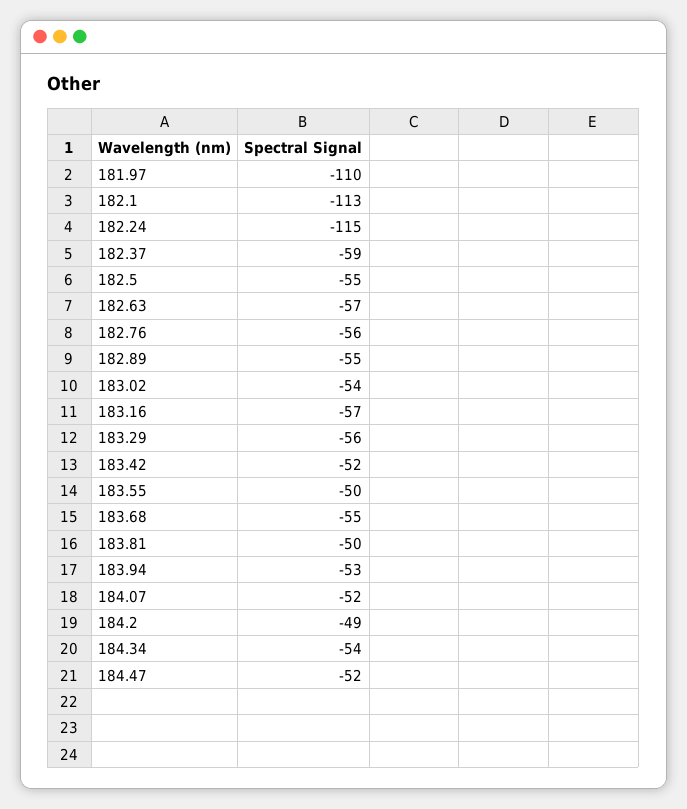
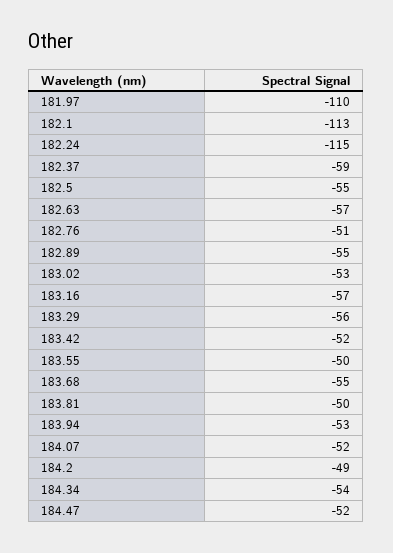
182.76: -56 -> -51
183.02: -54 -> -53

